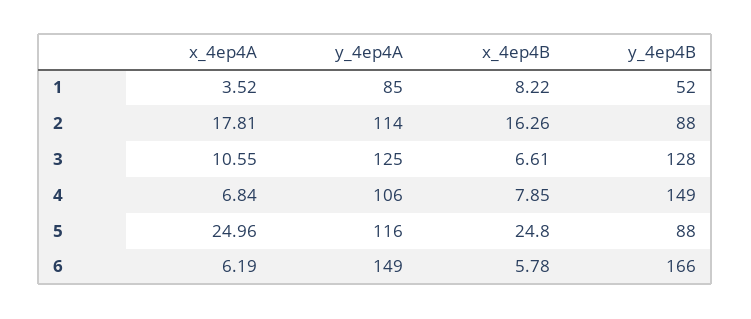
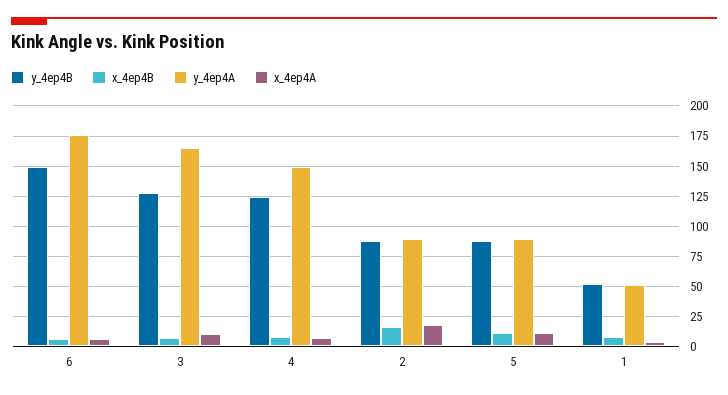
y_4ep4A, 1: 85 -> 50
y_4ep4A, 2: 114 -> 90
y_4ep4A, 3: 125 -> 165
y_4ep4A, 4: 106 -> 150
y_4ep4B, 4: 149 -> 125
x_4ep4A, 5: 24.96 -> 10
y_4ep4A, 5: 116 -> 90
x_4ep4B, 5: 24.8 -> 10
y_4ep4A, 6: 149 -> 175
y_4ep4B, 6: 166 -> 150

